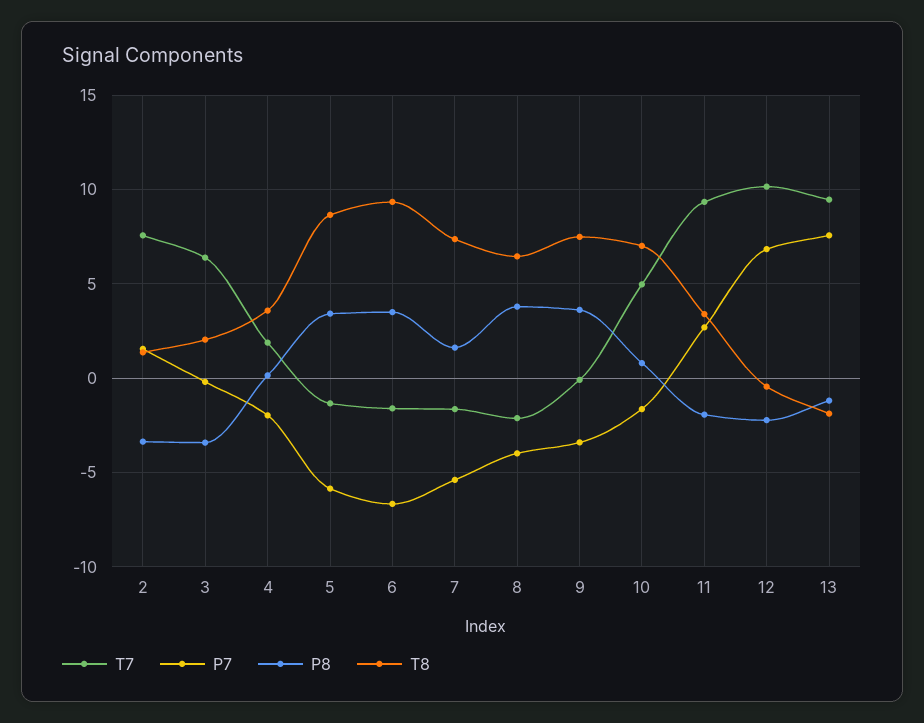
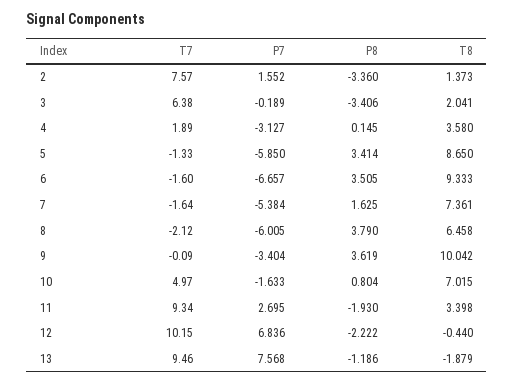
P7, 4: -2 -> -3.127
P7, 8: -4 -> -6.005
T8, 9: 7.5 -> 10.042

